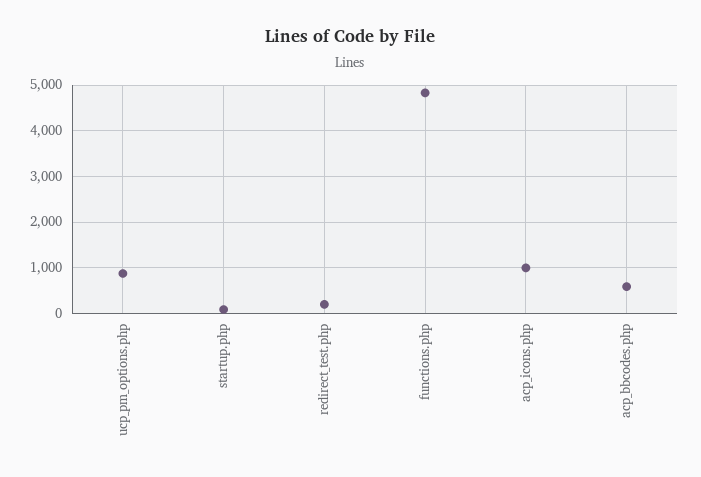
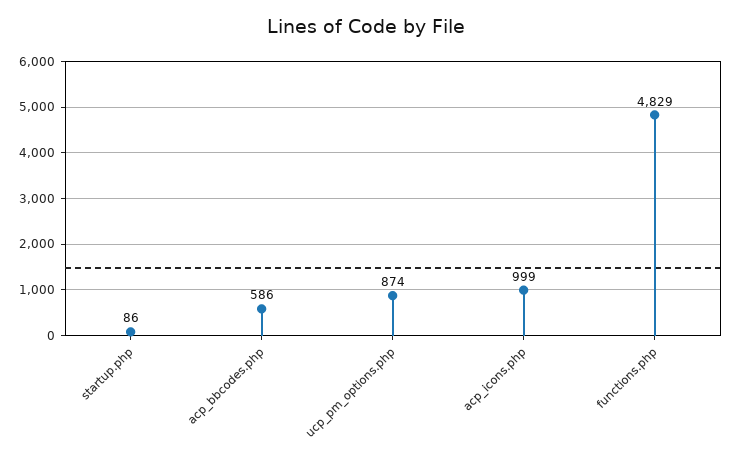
redirect_test.php: 200 -> none

